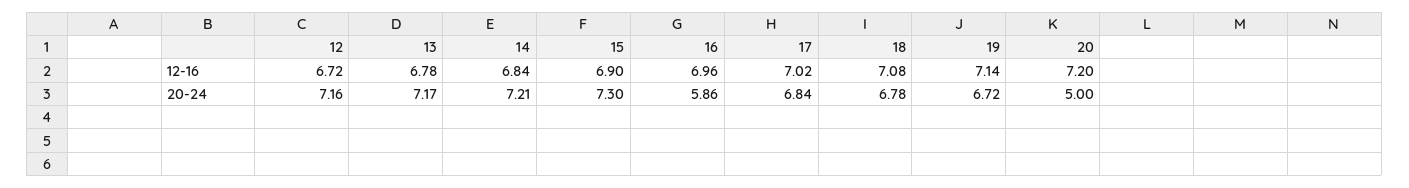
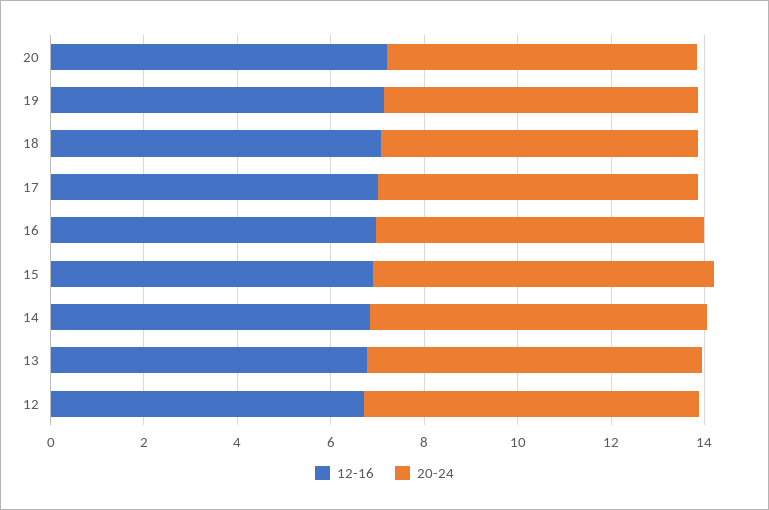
20-24, 16: 5.86 -> 7
20-24, 20: 5 -> 6.5

